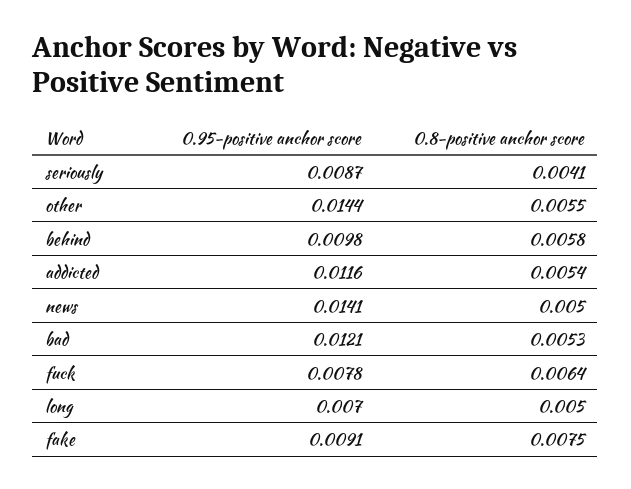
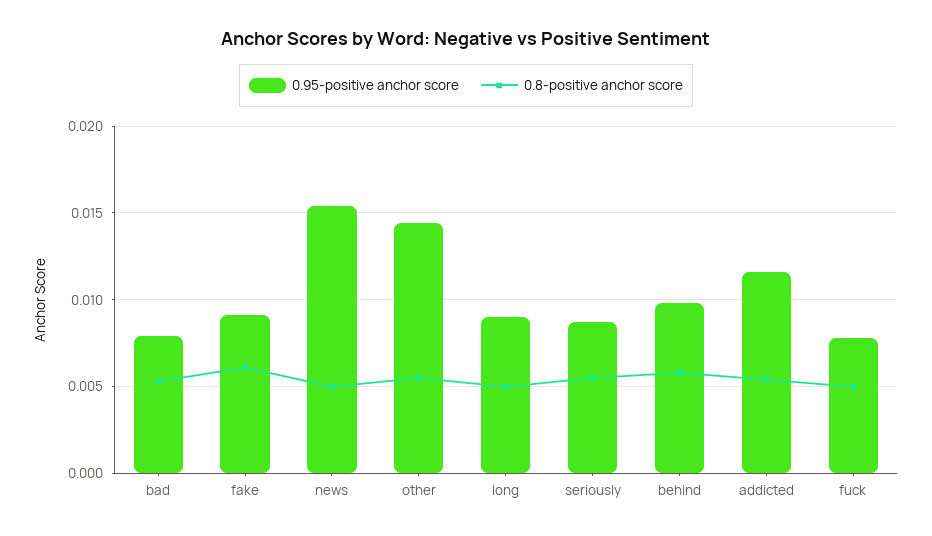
0.8-positive anchor score, seriously: 0.0041 -> 0.0055
0.95-positive anchor score, news: 0.0141 -> 0.0155
0.95-positive anchor score, bad: 0.0121 -> 0.008
0.8-positive anchor score, fuck: 0.0064 -> 0.005
0.95-positive anchor score, long: 0.007 -> 0.009
0.8-positive anchor score, fake: 0.0075 -> 0.006

